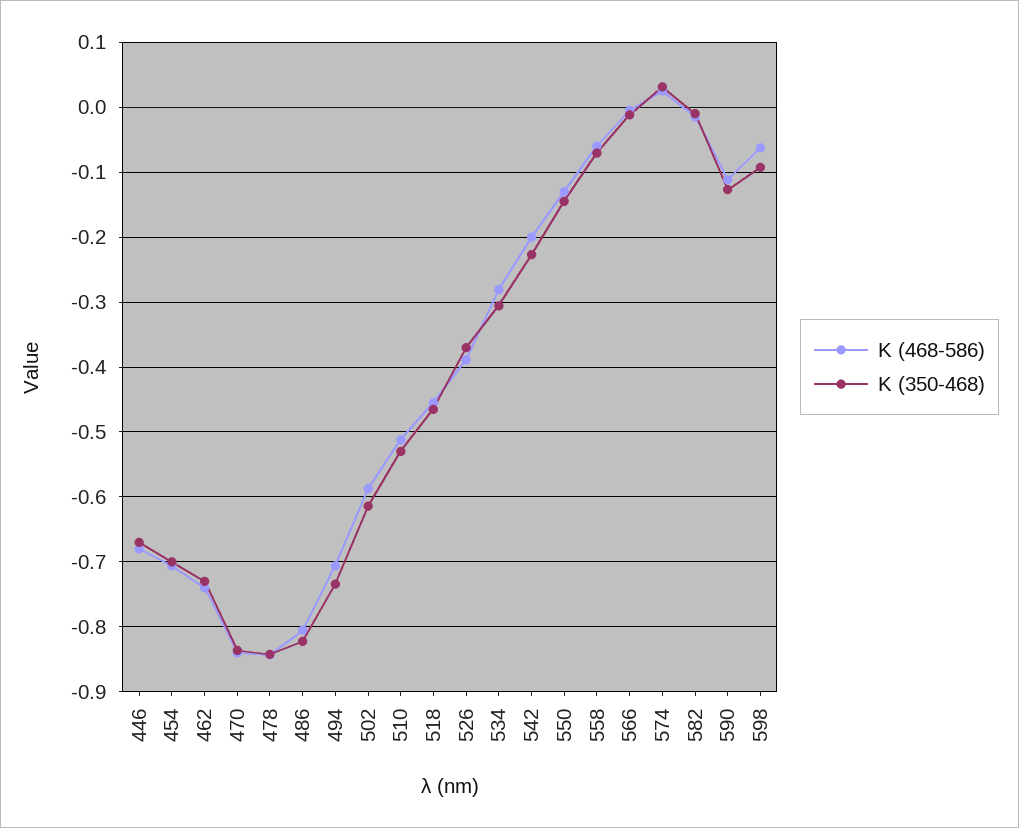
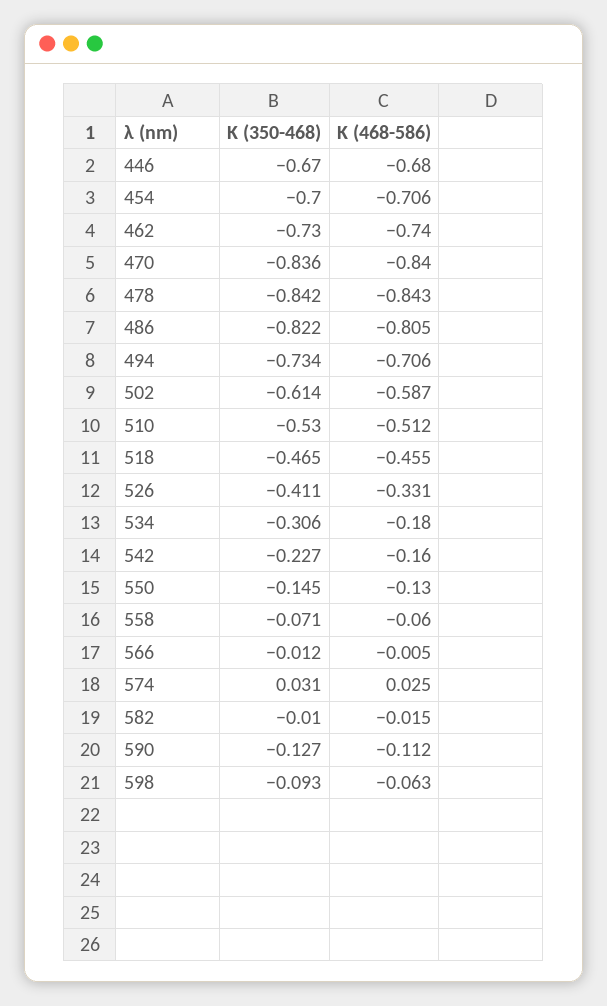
K (468-586), 526: -0.39 -> -0.331
K (350-468), 526: -0.37 -> -0.411
K (468-586), 534: -0.28 -> -0.18
K (468-586), 542: -0.2 -> -0.16

